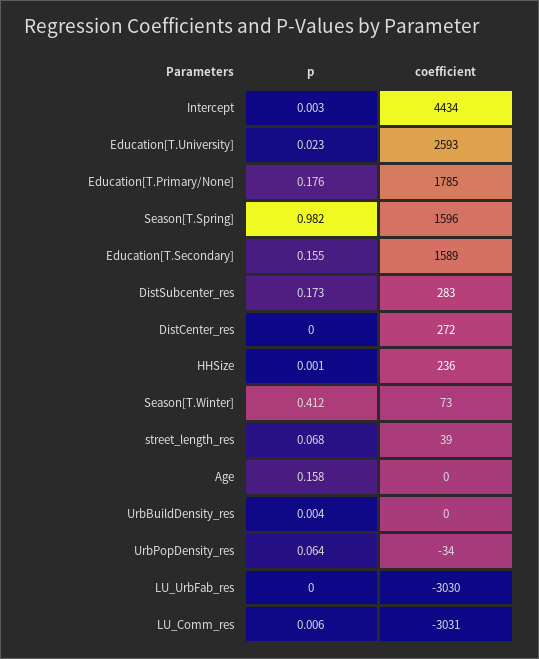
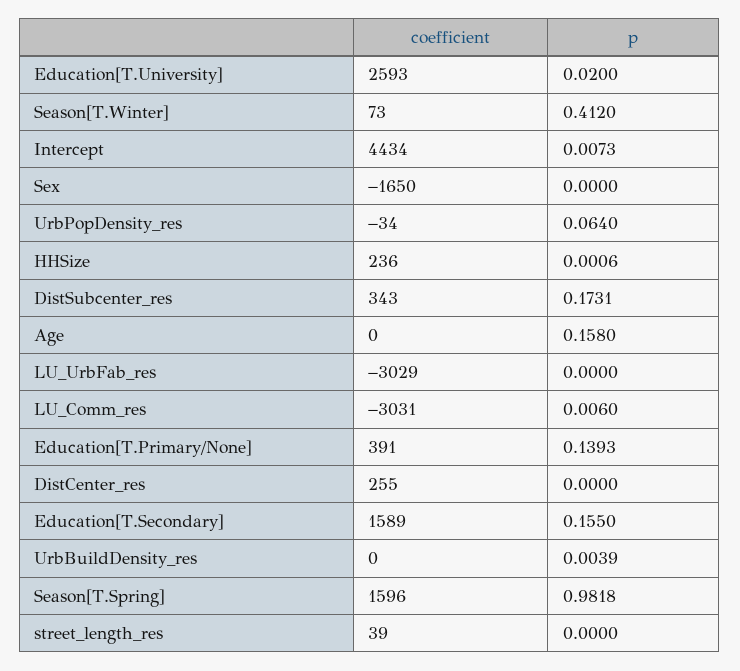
p, Intercept: 0.003 -> 0.0073
p, Education[T.University]: 0.023 -> 0.02
p, Education[T.Primary/None]: 0.176 -> 0.1393
coefficient, Education[T.Primary/None]: 1785 -> 391
coefficient, DistSubcenter_res: 283 -> 343
coefficient, DistCenter_res: 272 -> 255
p, street_length_res: 0.068 -> 0
coefficient, LU_UrbFab_res: -3030 -> -3029
coefficient, Sex: none -> -1650
p, Sex: none -> 0

